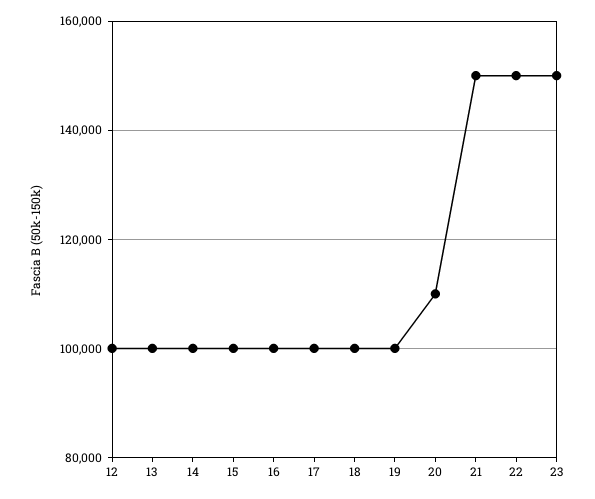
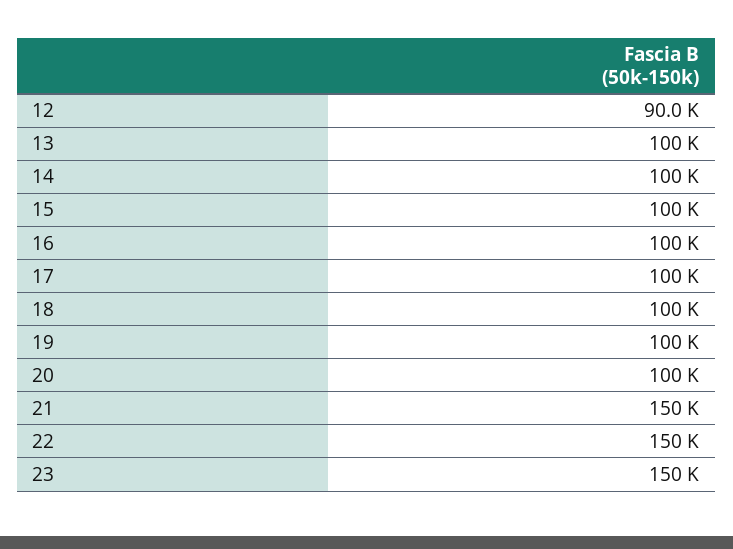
12: 100000 -> 90000
20: 110000 -> 100000

